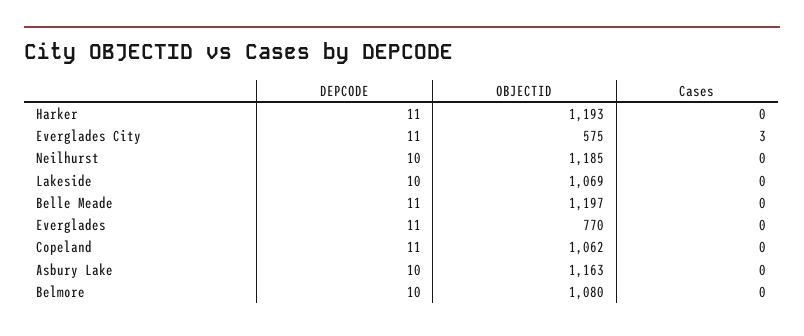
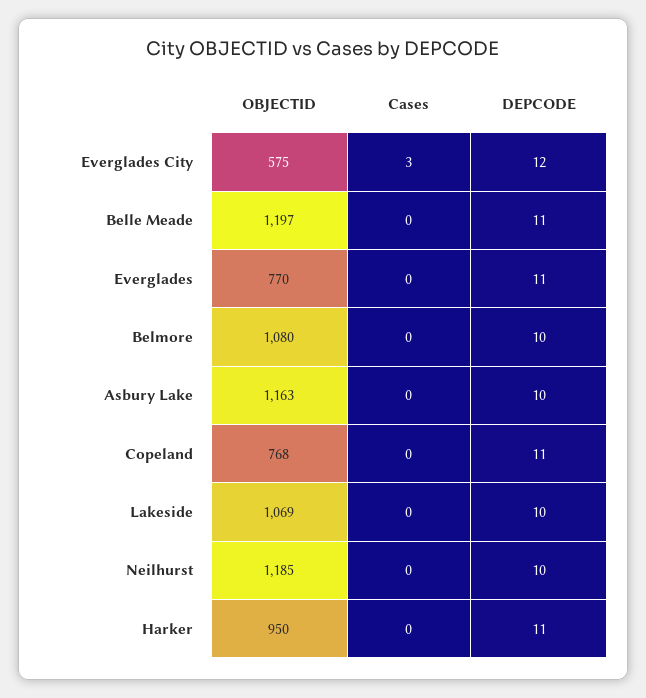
OBJECTID, Harker: 1193 -> 950
DEPCODE, Everglades City: 11 -> 12
OBJECTID, Copeland: 1062 -> 768

